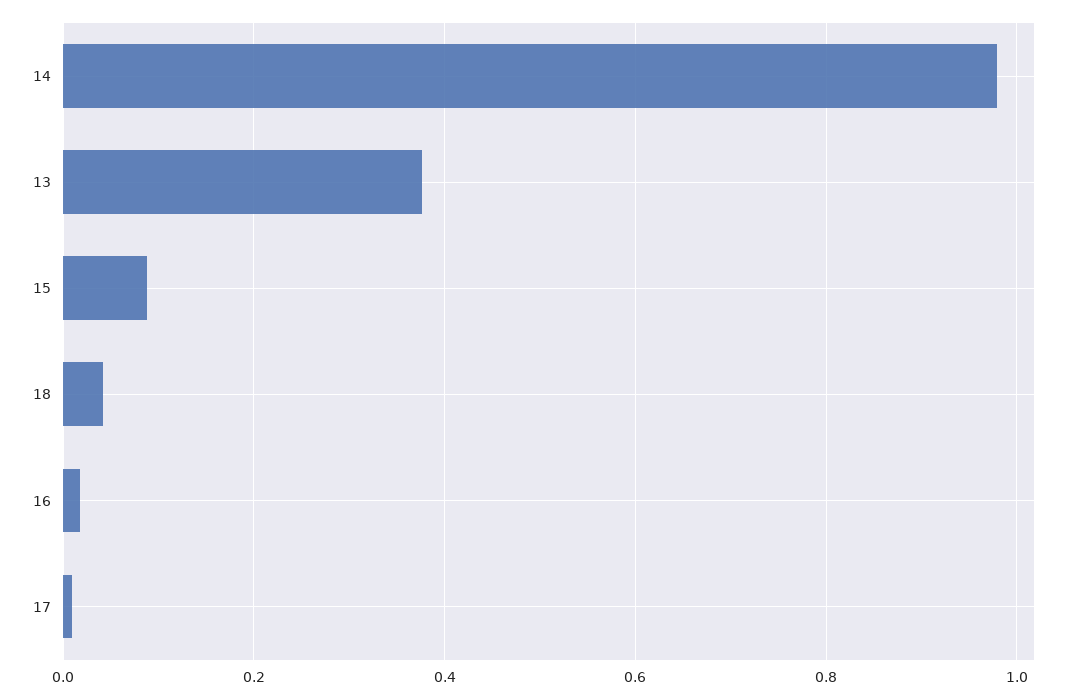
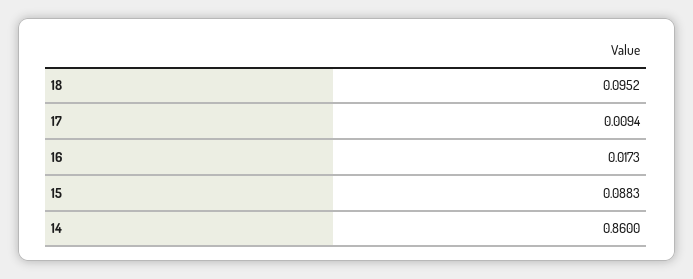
14: 0.98 -> 0.86
13: 0.38 -> none
18: 0.04 -> 0.0952

